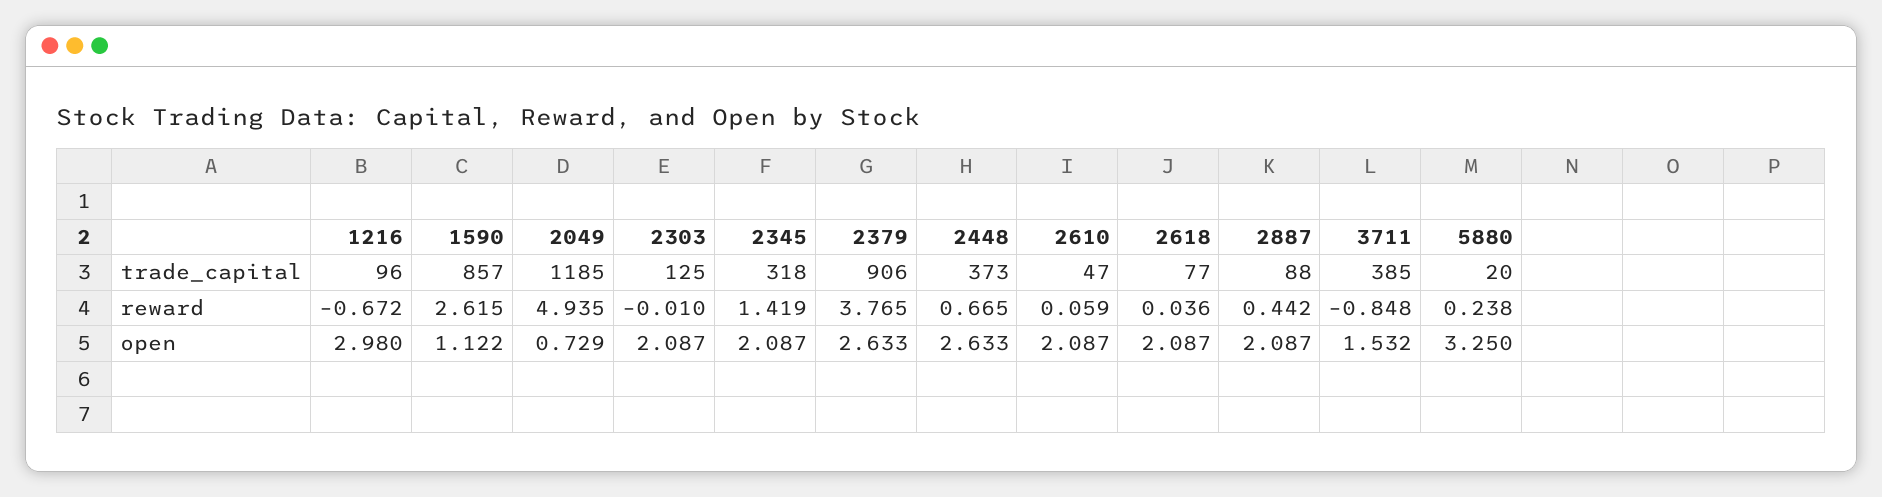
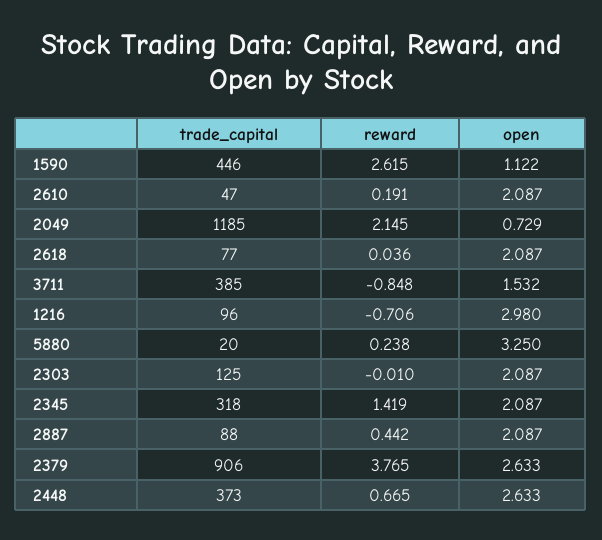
1590, trade_capital: 857 -> 446
1216, reward: -0.672 -> -0.706
2049, reward: 4.935 -> 2.145
2610, reward: 0.059 -> 0.191

